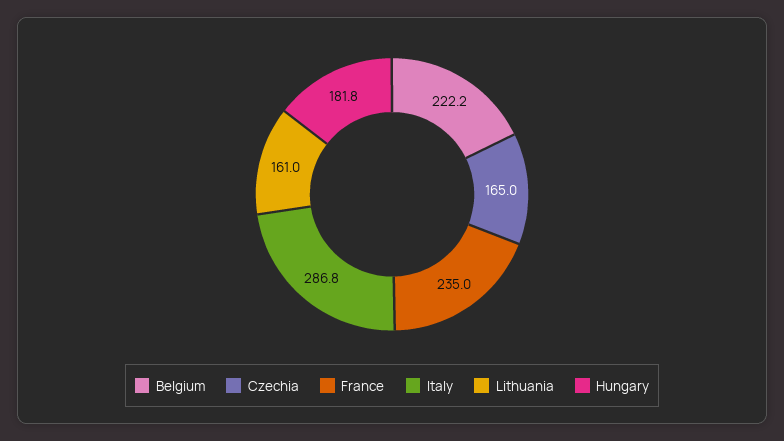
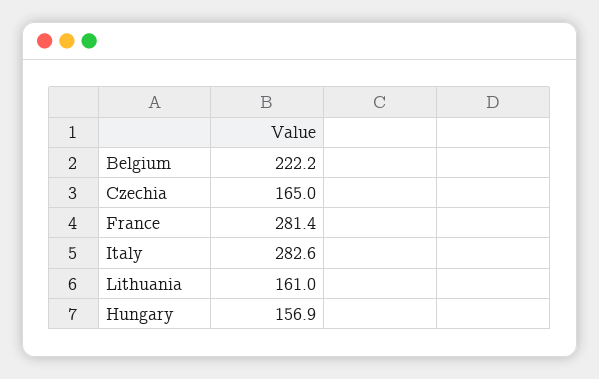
France: 235 -> 281.4
Italy: 286.8 -> 282.6
Hungary: 181.8 -> 156.9

